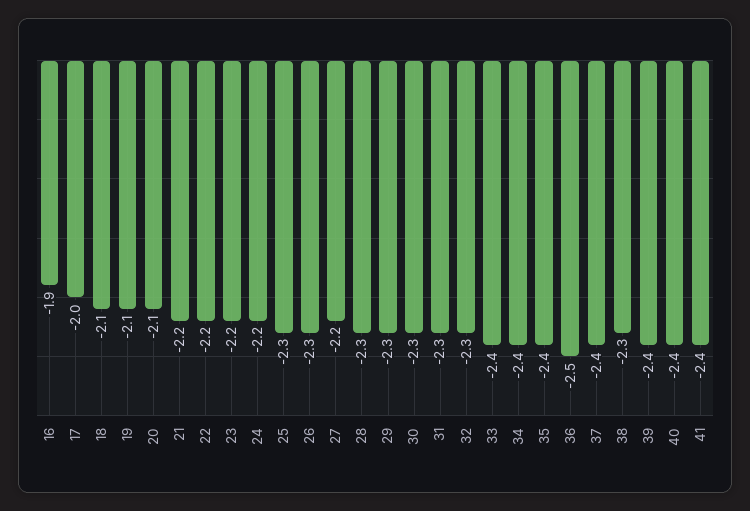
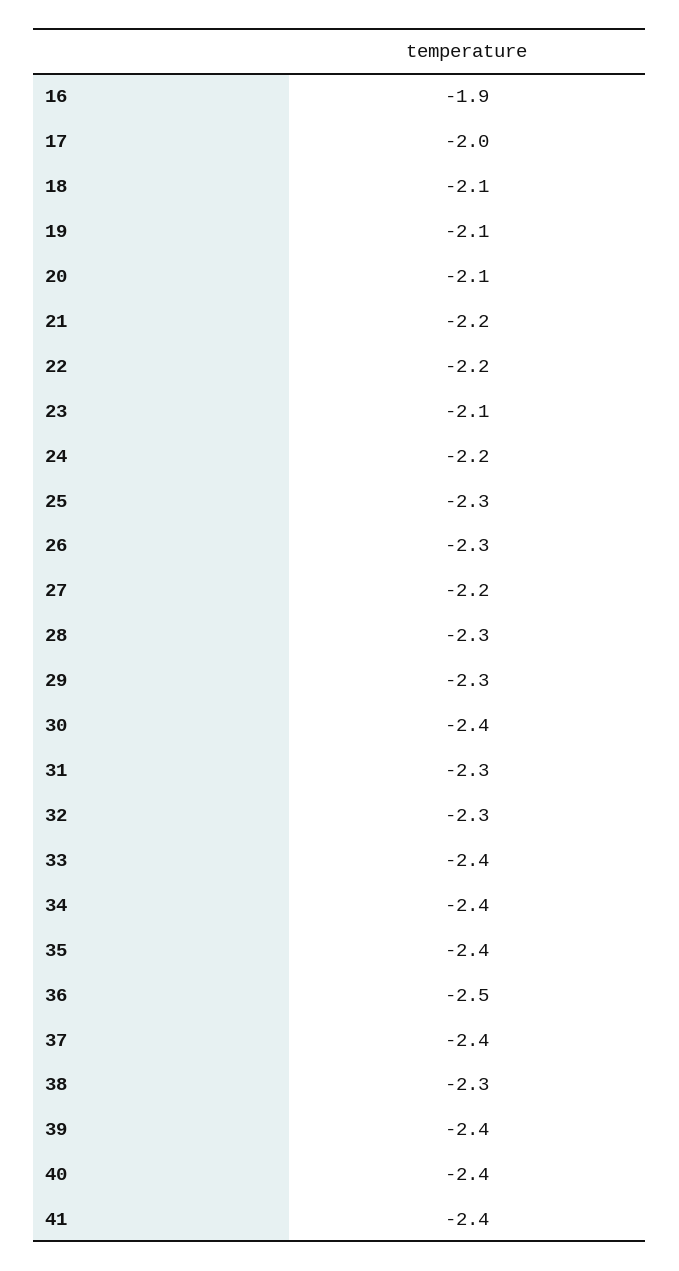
23: -2.2 -> -2.1
30: -2.3 -> -2.4

